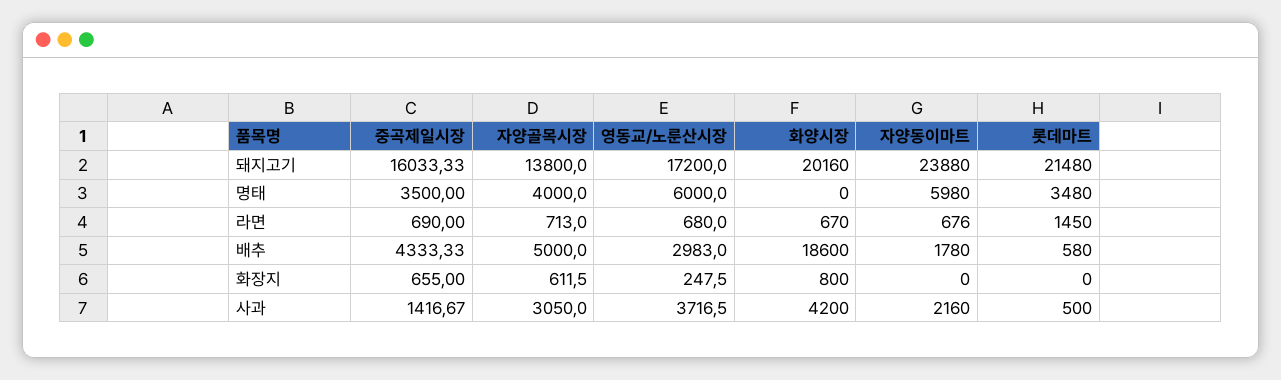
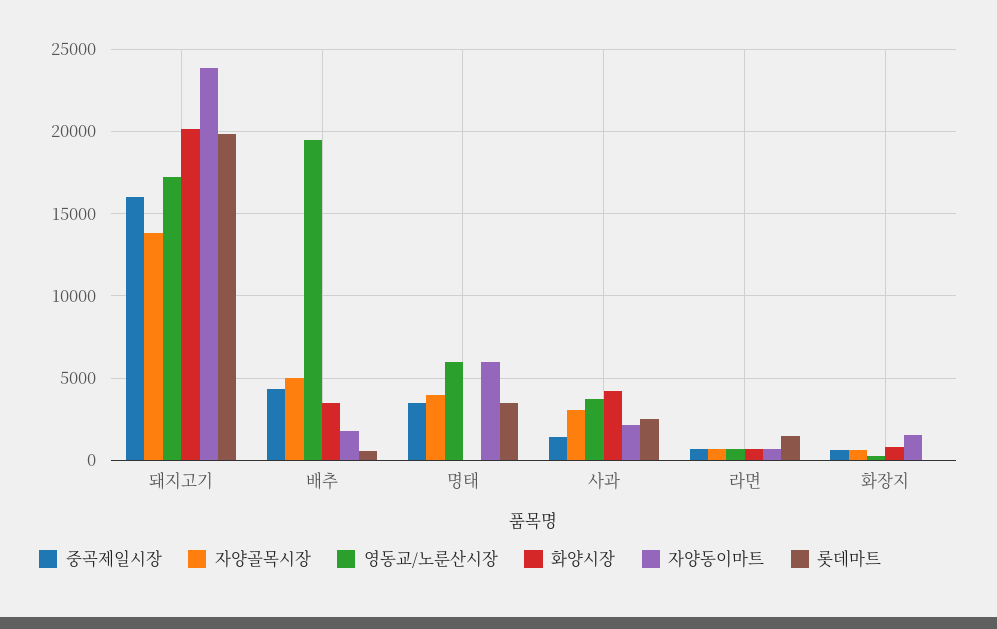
롯데마트, 돼지고기: 21480 -> 20000
영동교/노룬산시장, 배추: 2983 -> 19500
화양시장, 배추: 18600 -> 3500
자양동이마트, 화장지: 0 -> 1500
롯데마트, 사과: 500 -> 2500

